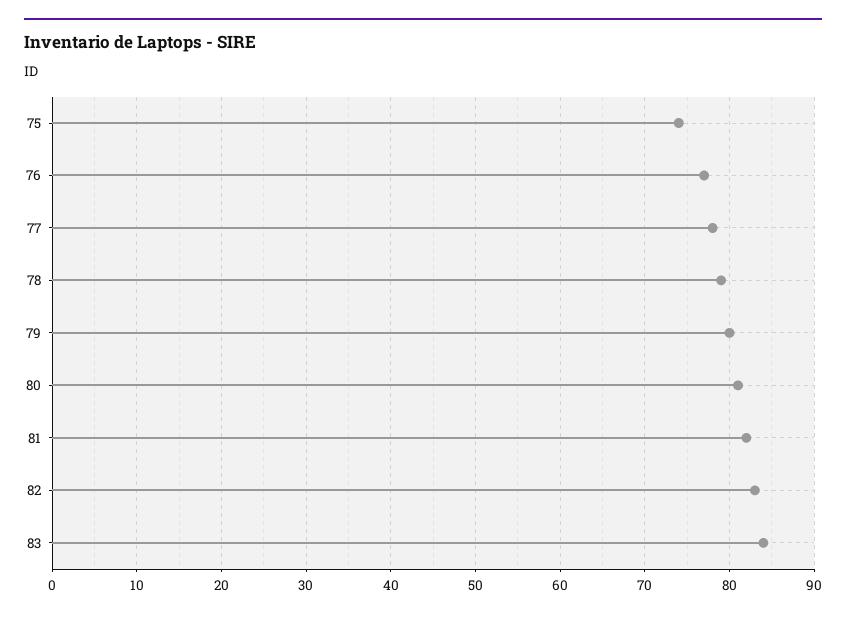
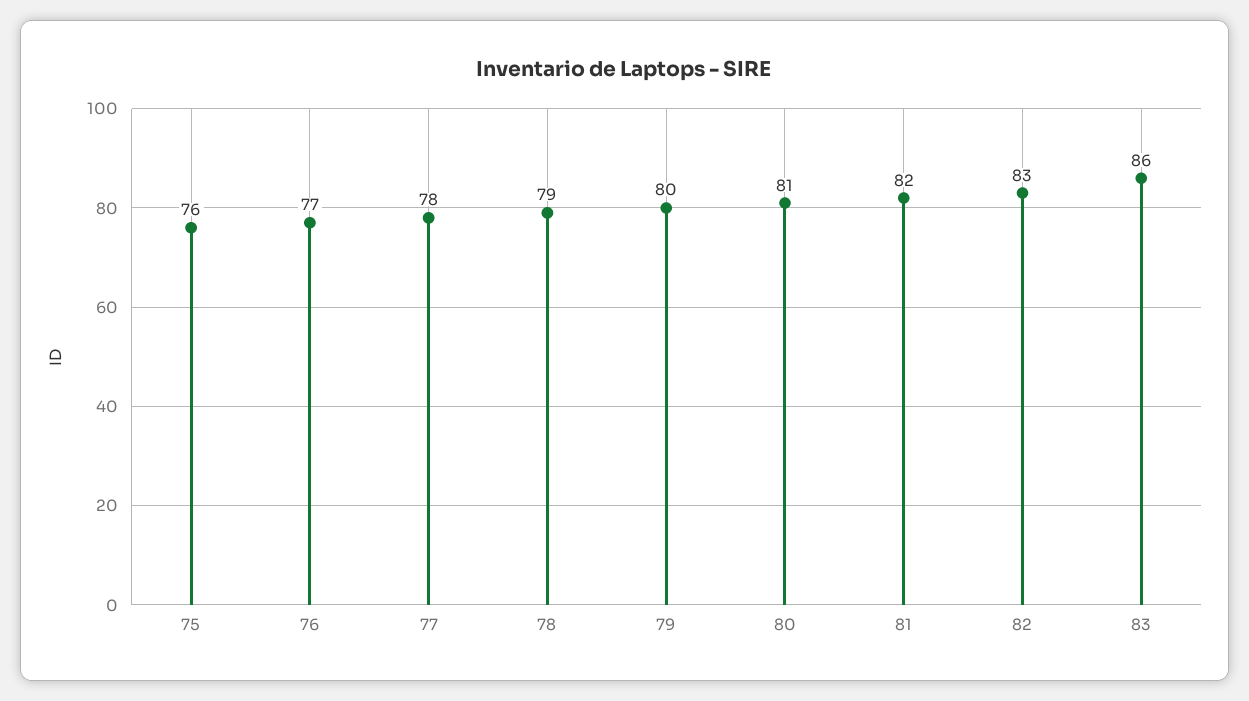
75: 74 -> 76
83: 84 -> 86

